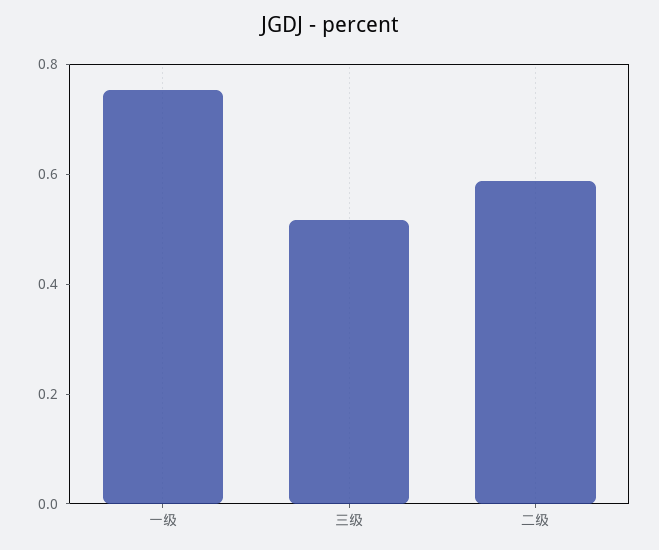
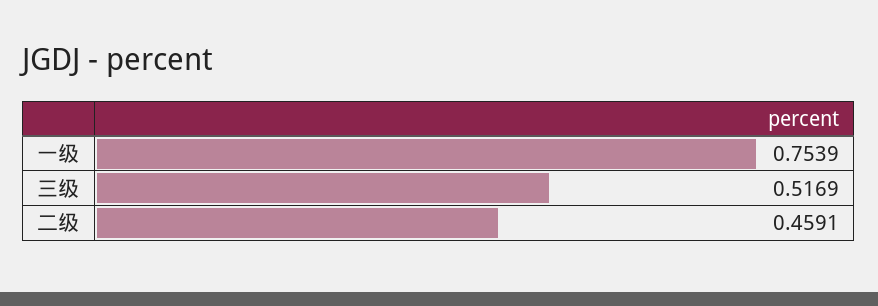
二级: 0.6 -> 0.4591

